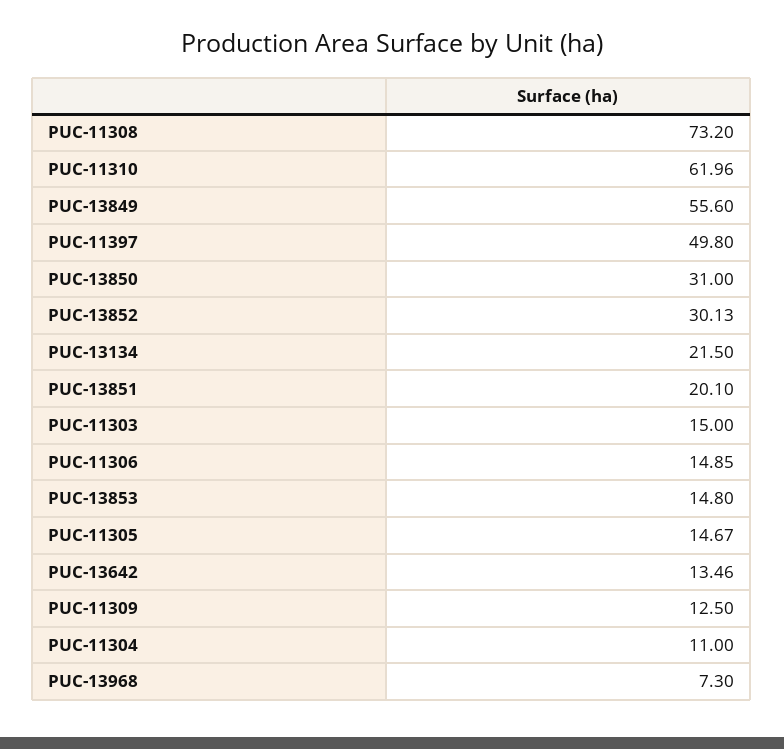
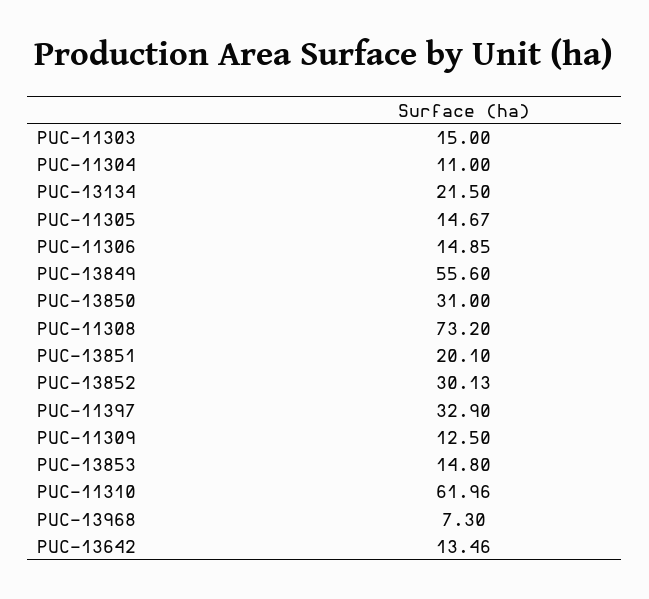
PUC-11397: 49.8 -> 32.9

